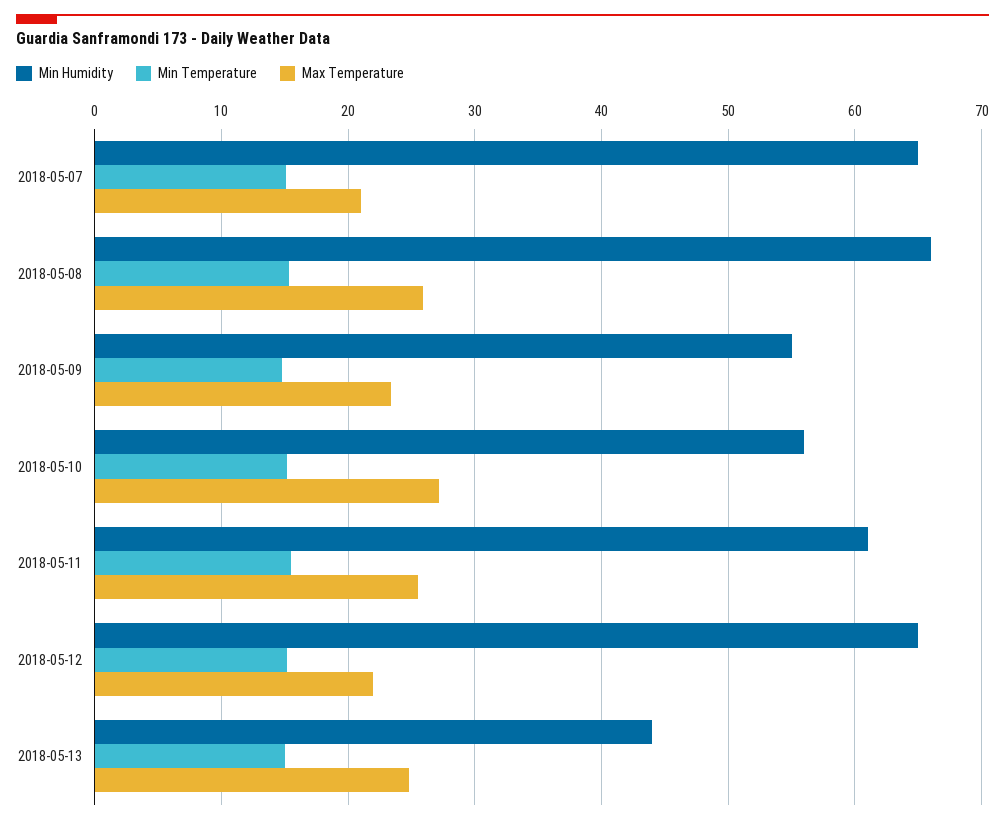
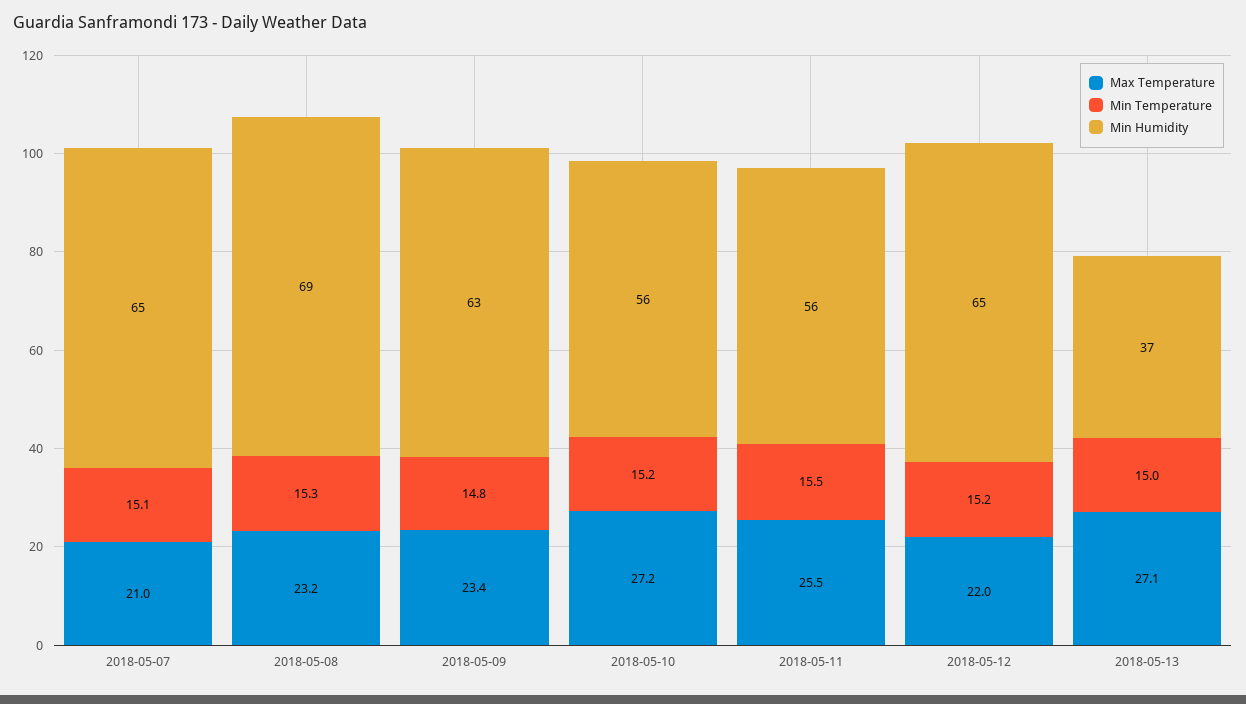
Min Humidity, 2018-05-08: 66 -> 69
Max Temperature, 2018-05-08: 26 -> 23.2
Min Humidity, 2018-05-09: 55 -> 63
Min Humidity, 2018-05-11: 61 -> 56
Min Humidity, 2018-05-13: 44 -> 37
Max Temperature, 2018-05-13: 25 -> 27.1

